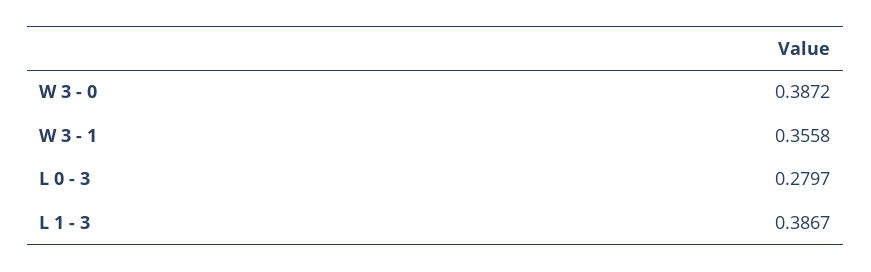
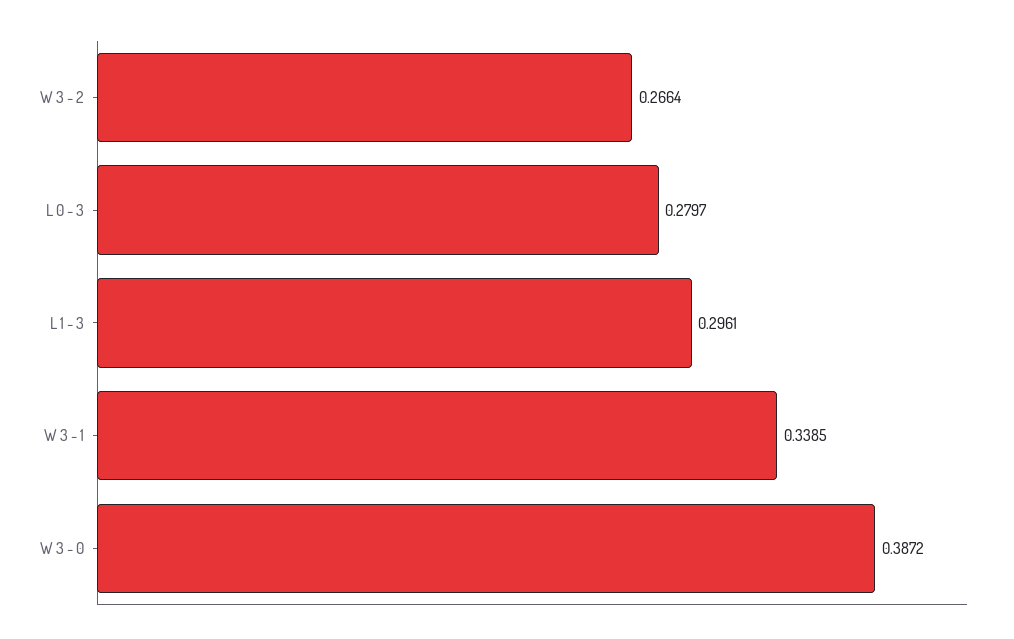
W 3 - 1: 0.3558 -> 0.3385
L 1 - 3: 0.3867 -> 0.2961
W 3 - 2: none -> 0.2664

